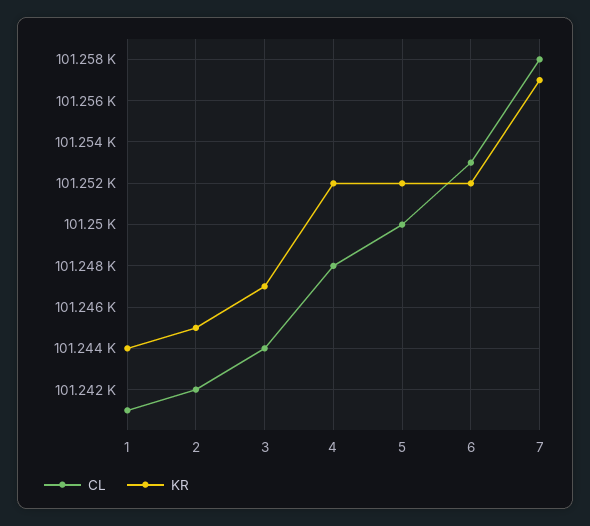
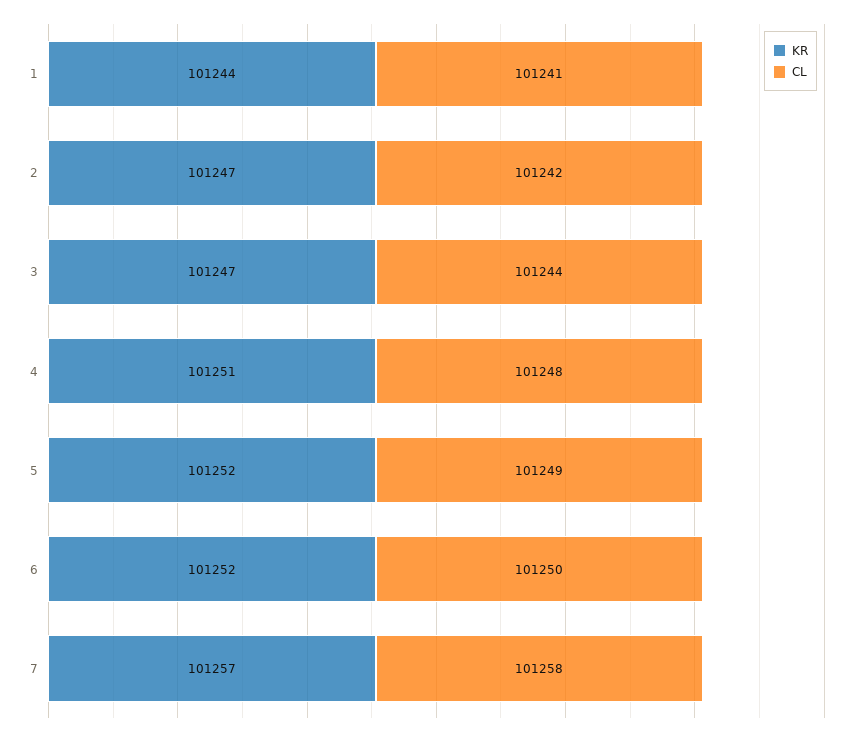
KR, 2: 101245 -> 101247
KR, 4: 101252 -> 101251
CL, 5: 101250 -> 101249
CL, 6: 101253 -> 101250

